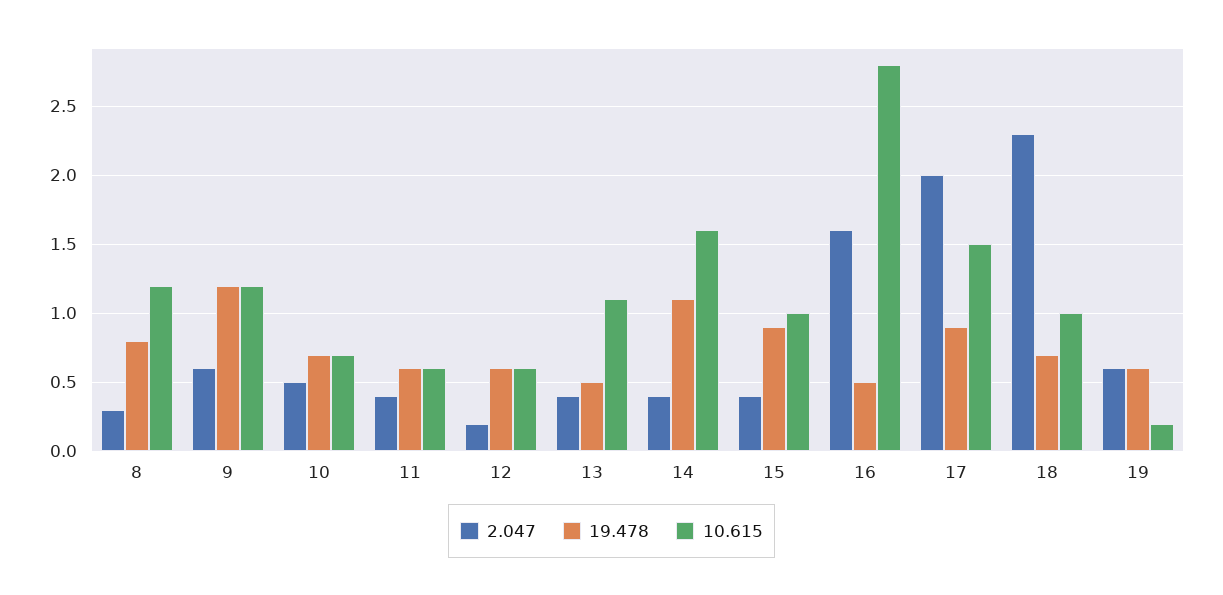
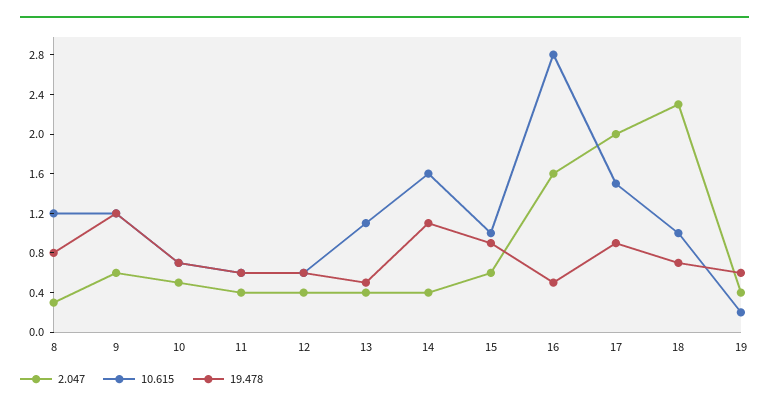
2.047, 12: 0.2 -> 0.4
2.047, 15: 0.4 -> 0.6
2.047, 19: 0.6 -> 0.4

